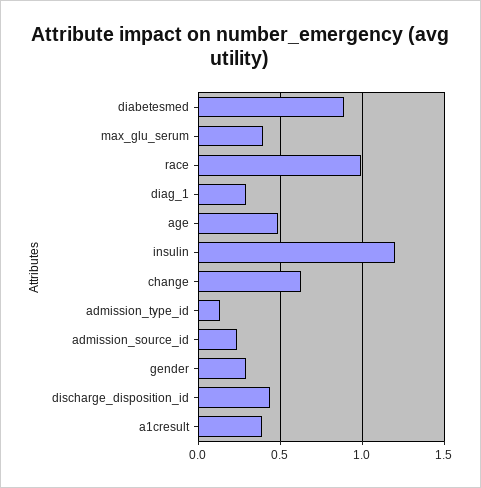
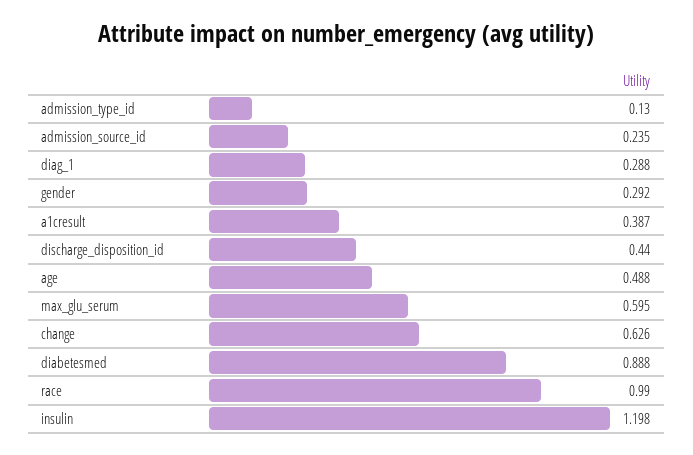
max_glu_serum: 0.4 -> 0.595

